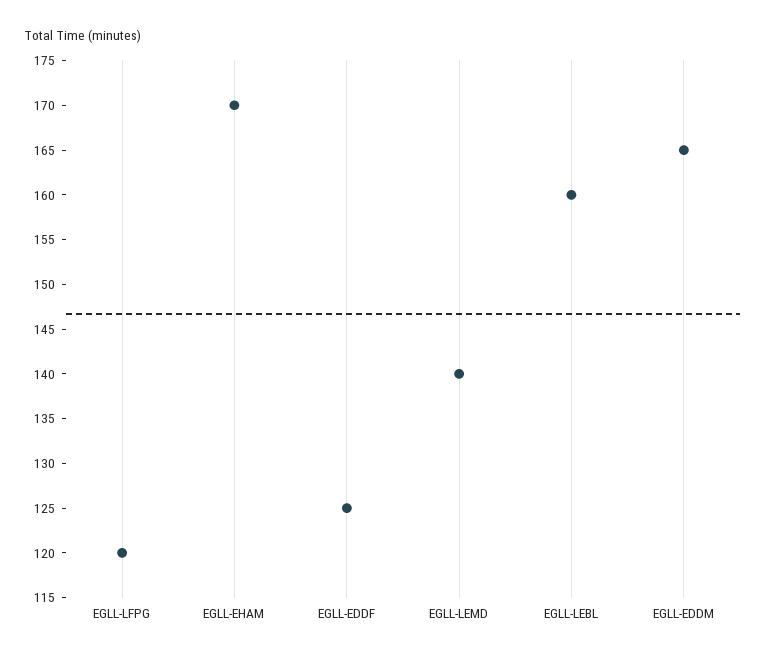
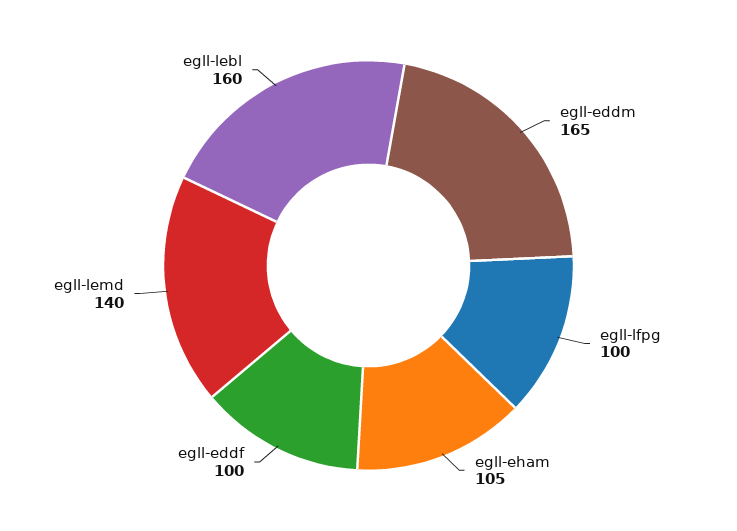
EGLL-LFPG: 120 -> 100
EGLL-EHAM: 170 -> 105
EGLL-EDDF: 125 -> 100

